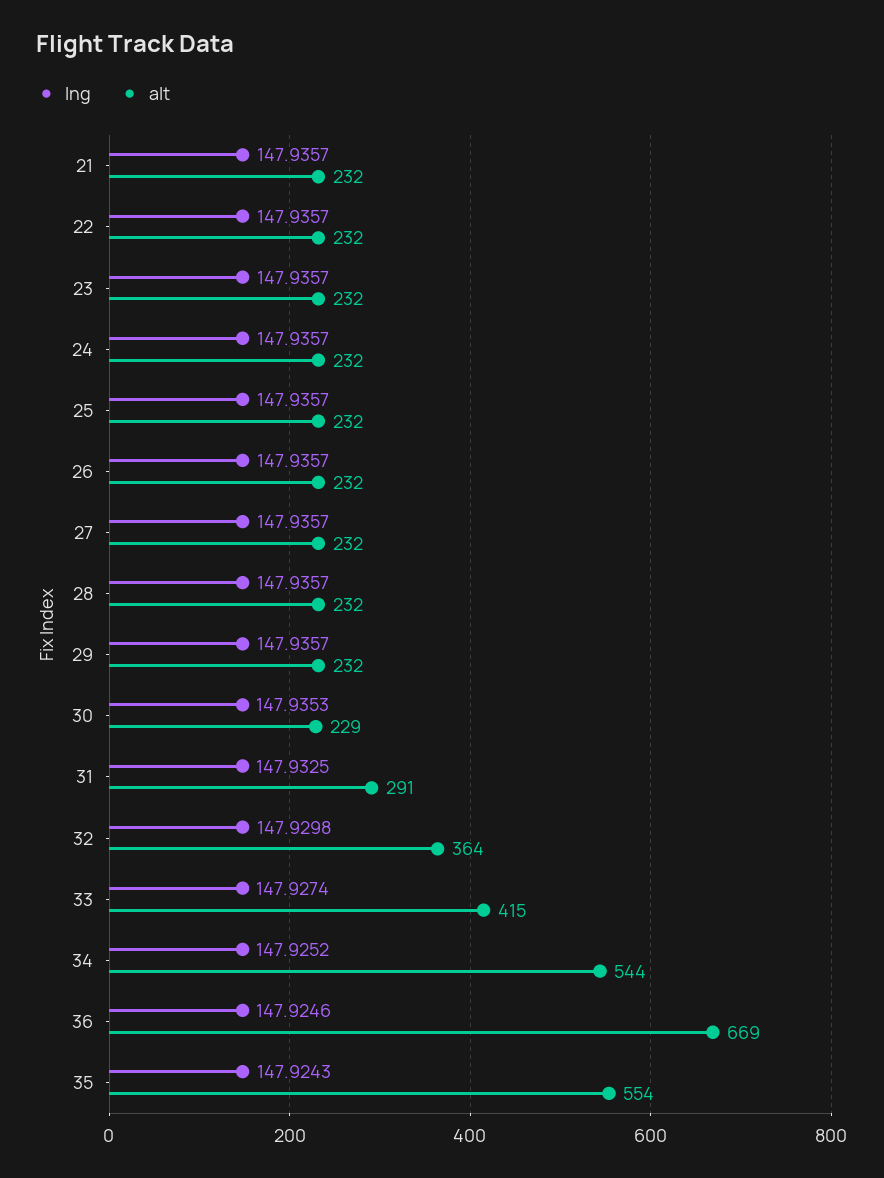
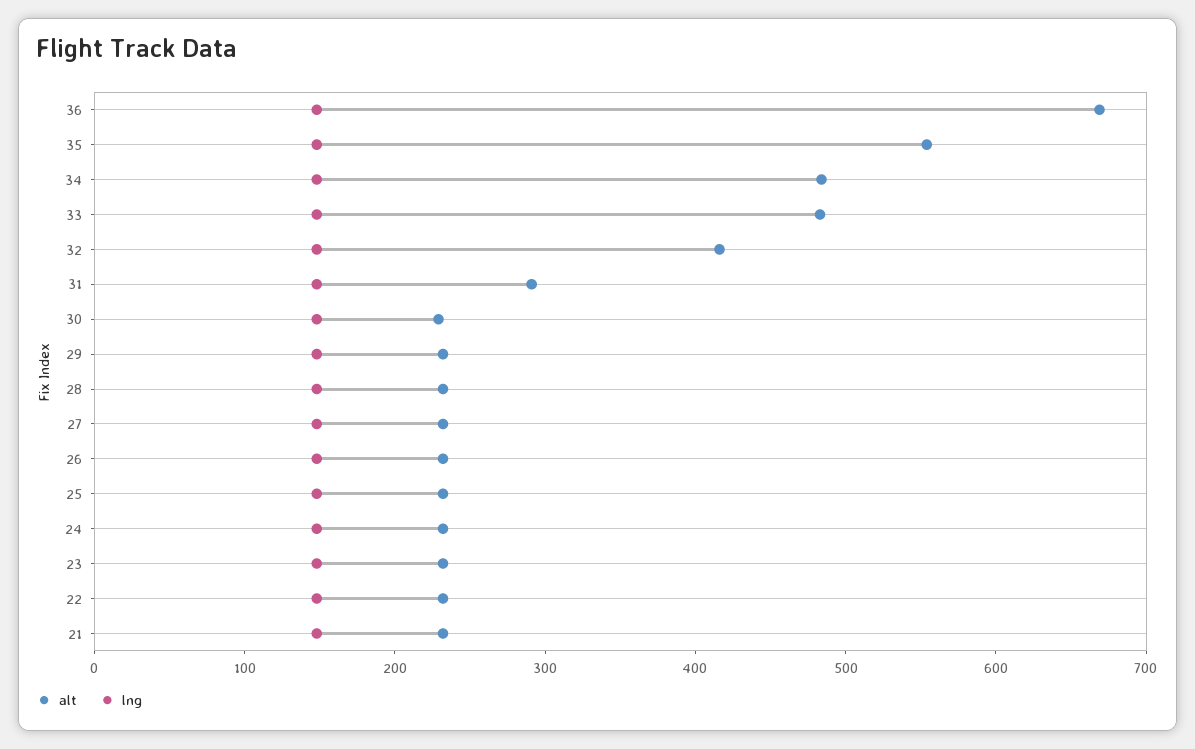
alt, 32: 364 -> 420
alt, 33: 415 -> 480
alt, 34: 544 -> 480

